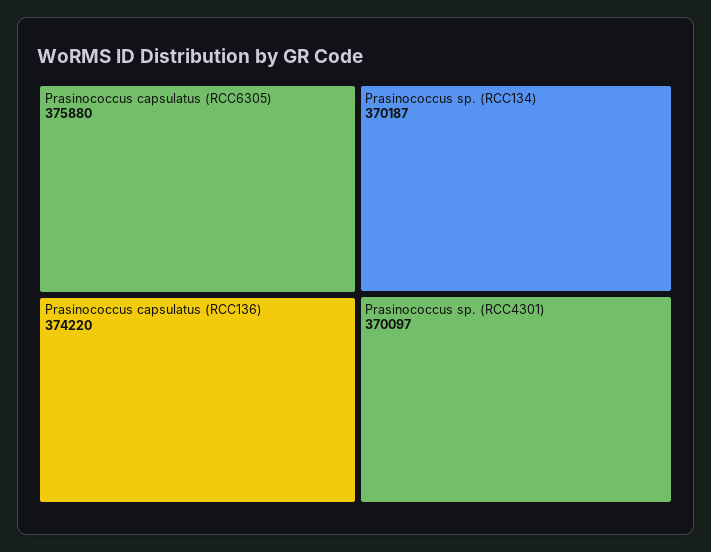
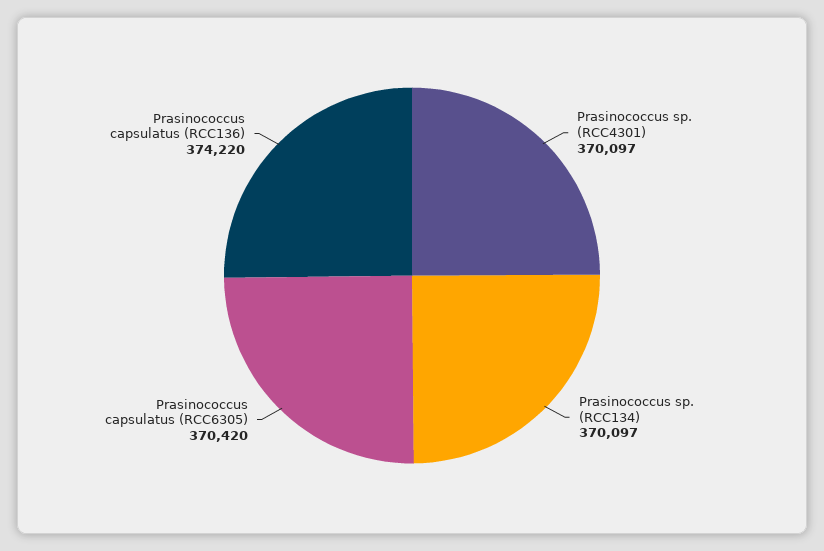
Prasinococcus capsulatus (RCC6305): 375880 -> 370420
Prasinococcus sp. (RCC134): 370187 -> 370097

